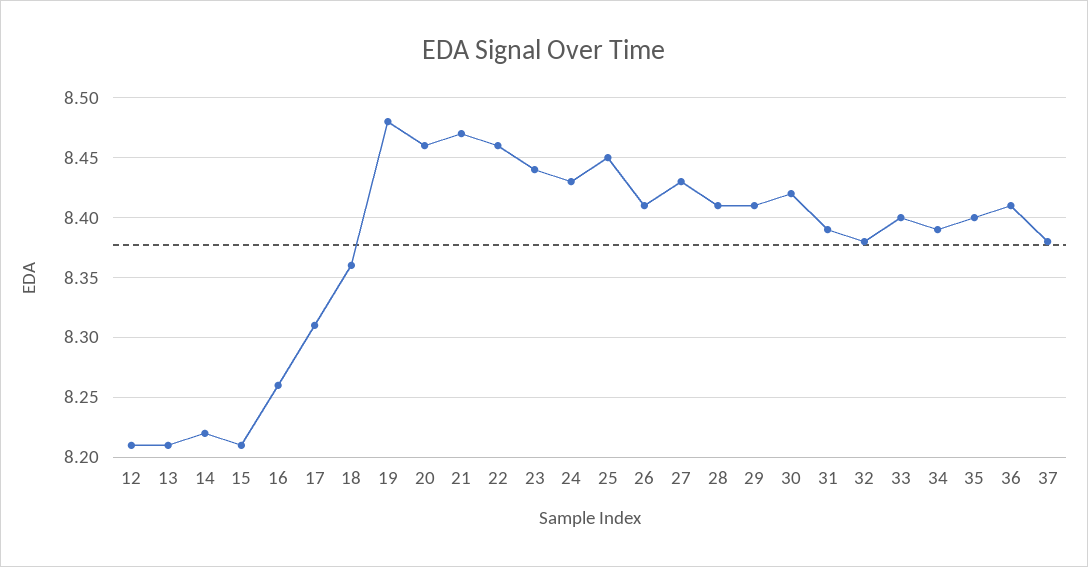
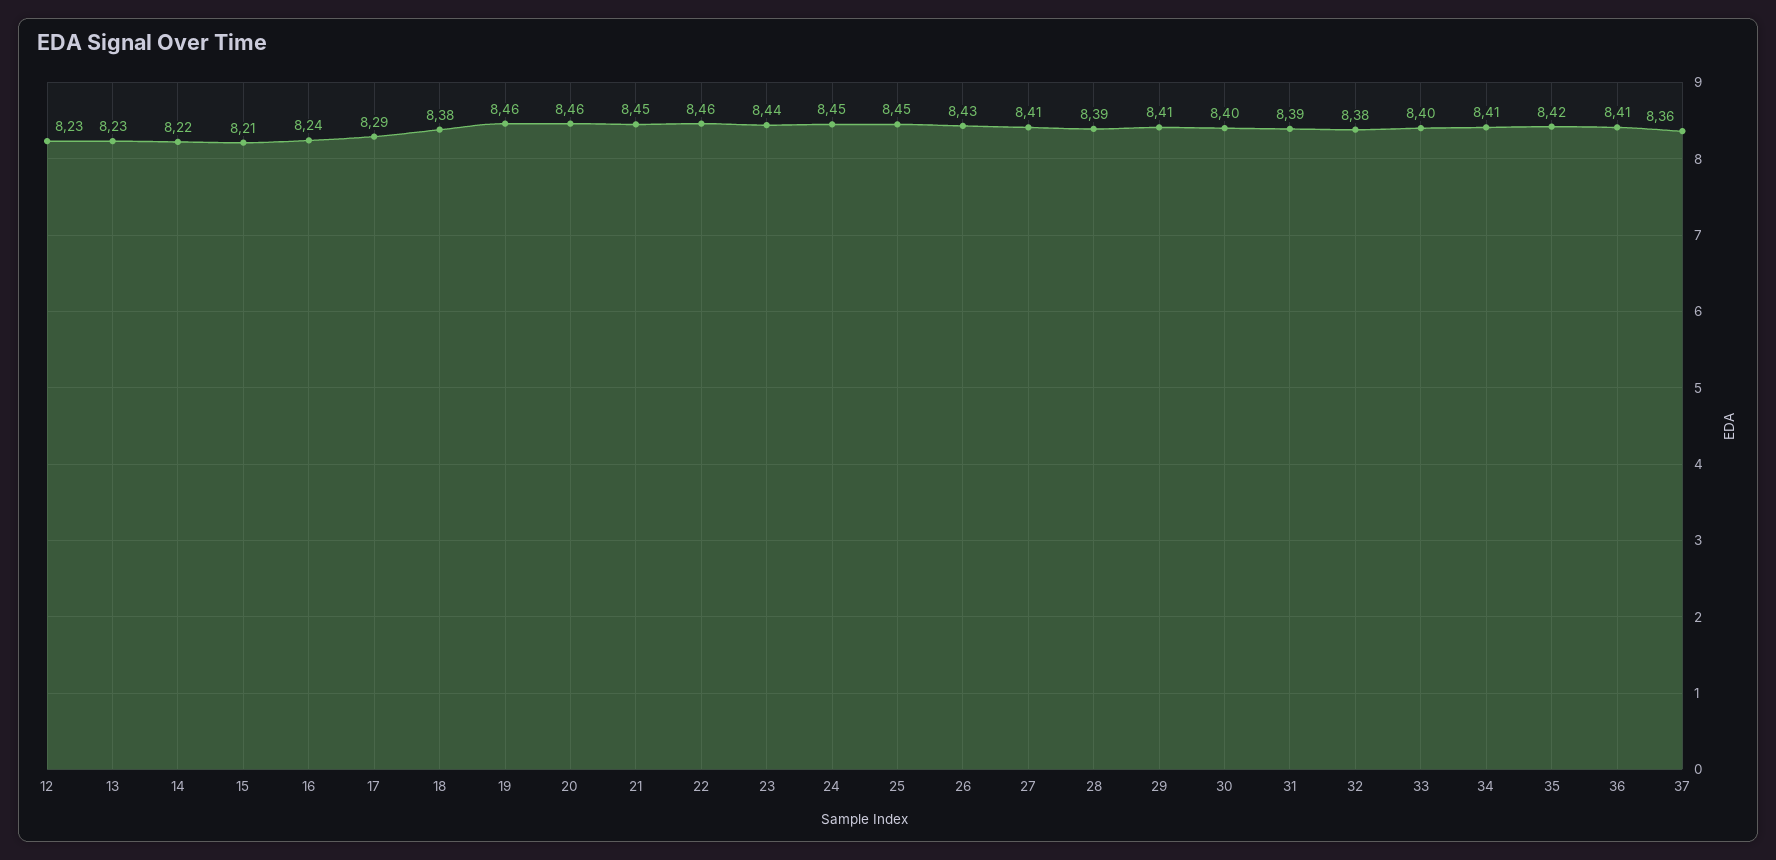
12: 8.21 -> 8.23
13: 8.21 -> 8.23
16: 8.26 -> 8.24
17: 8.31 -> 8.29
18: 8.36 -> 8.38
19: 8.48 -> 8.46
21: 8.47 -> 8.45
24: 8.43 -> 8.45
26: 8.41 -> 8.43
27: 8.43 -> 8.41
28: 8.41 -> 8.39
30: 8.42 -> 8.4
34: 8.39 -> 8.41
35: 8.4 -> 8.42
37: 8.38 -> 8.36

